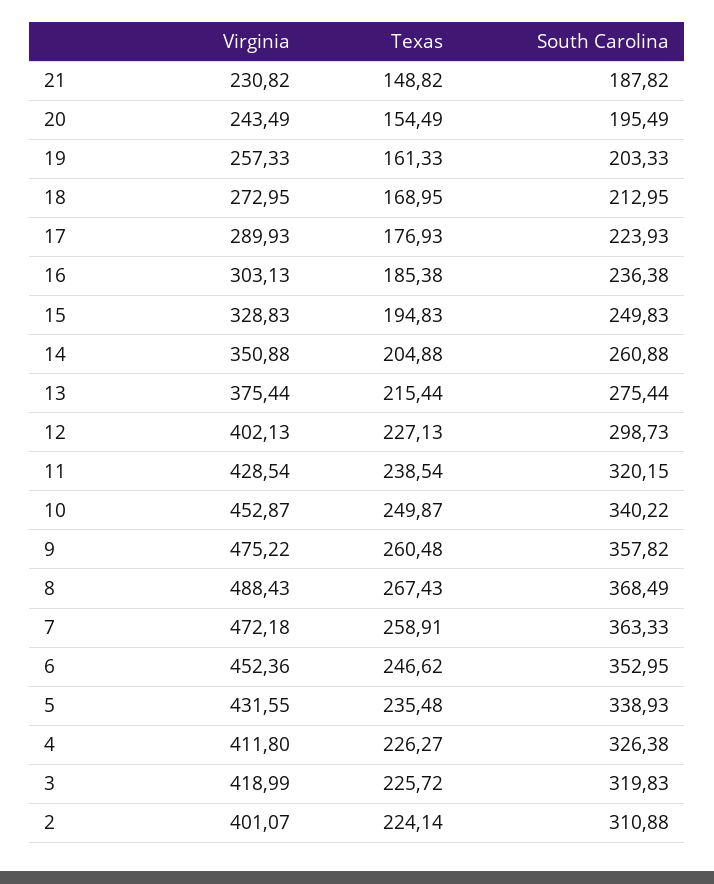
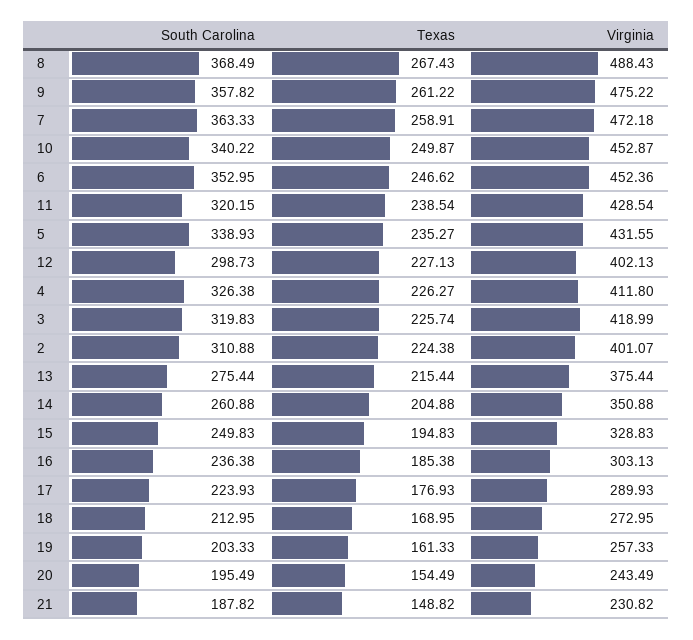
Texas, 9: 260.48 -> 261.22
Texas, 5: 235.48 -> 235.27
Texas, 3: 225.72 -> 225.74
Texas, 2: 224.14 -> 224.38

